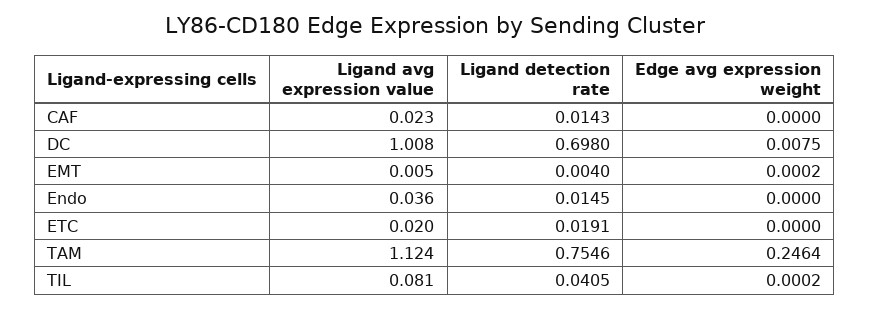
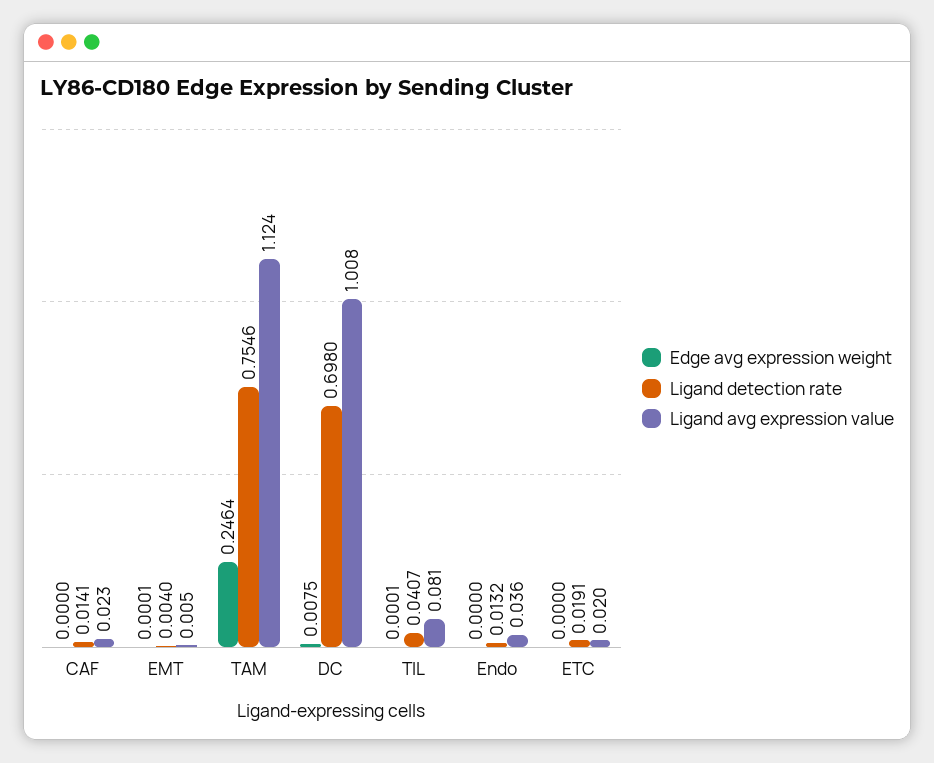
Ligand detection rate, CAF: 0.0143 -> 0.0141
Edge avg expression weight, EMT: 0.0002 -> 0.0001
Ligand detection rate, Endo: 0.0145 -> 0.0132
Ligand detection rate, TIL: 0.0405 -> 0.0407
Edge avg expression weight, TIL: 0.0002 -> 0.0001

